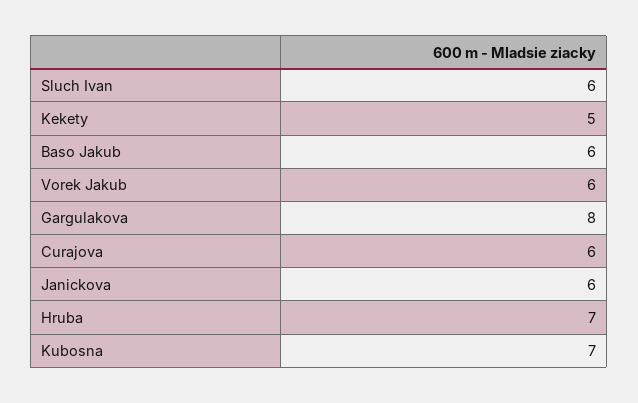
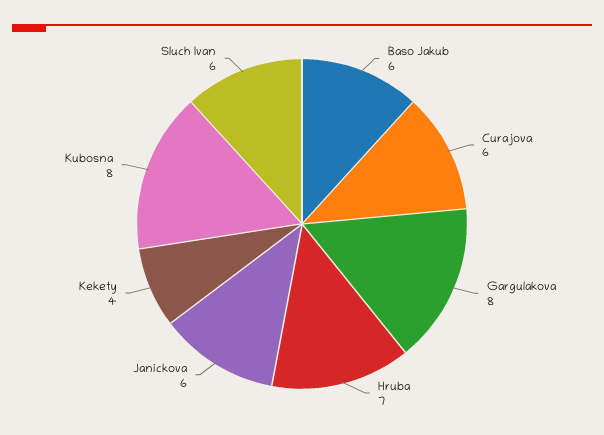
Kekety: 5 -> 4
Vorek Jakub: 6 -> none
Kubosna: 7 -> 8

